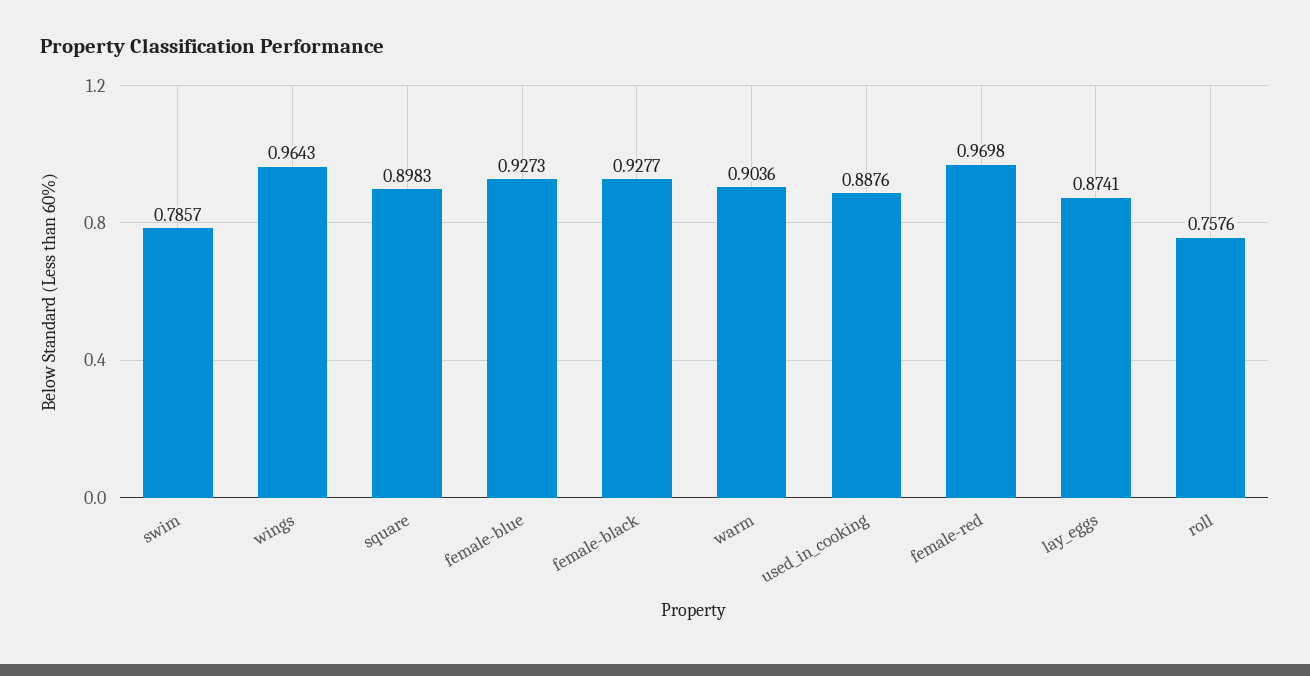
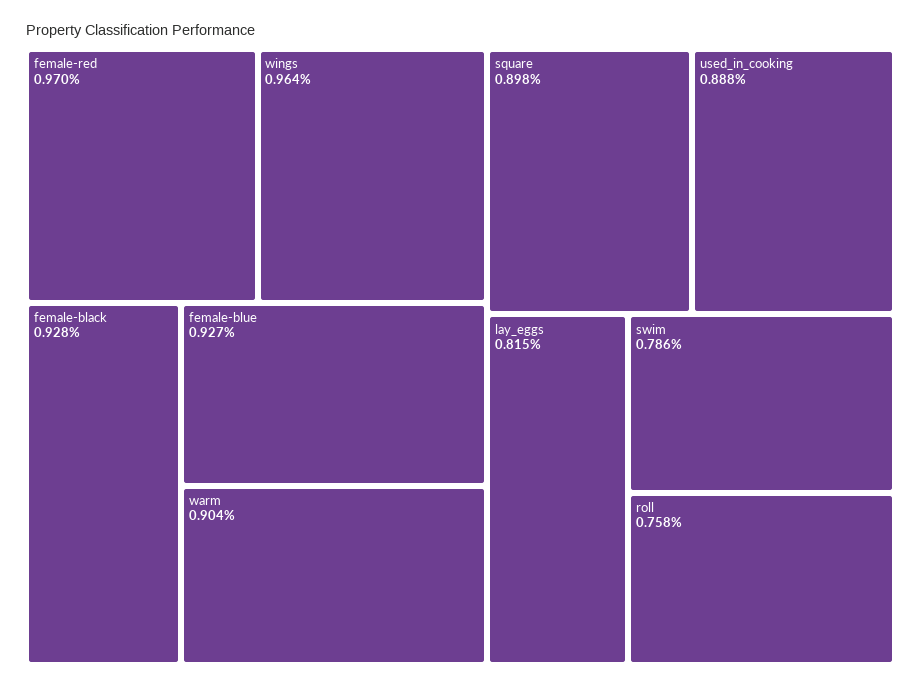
lay_eggs: 0.8741 -> 0.815

